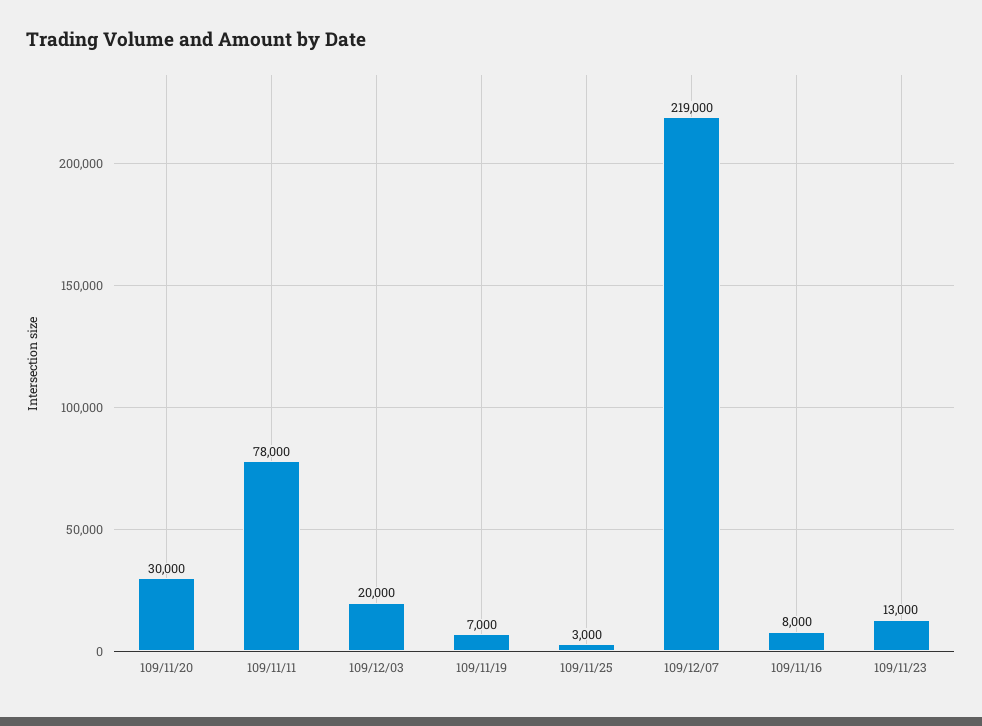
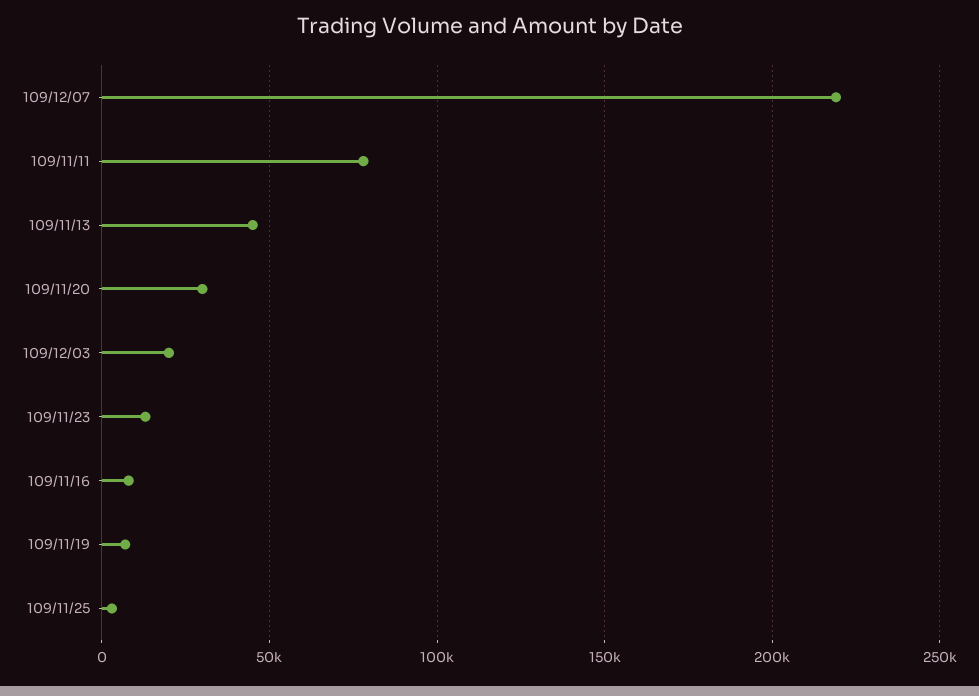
109/11/13: none -> 45000

